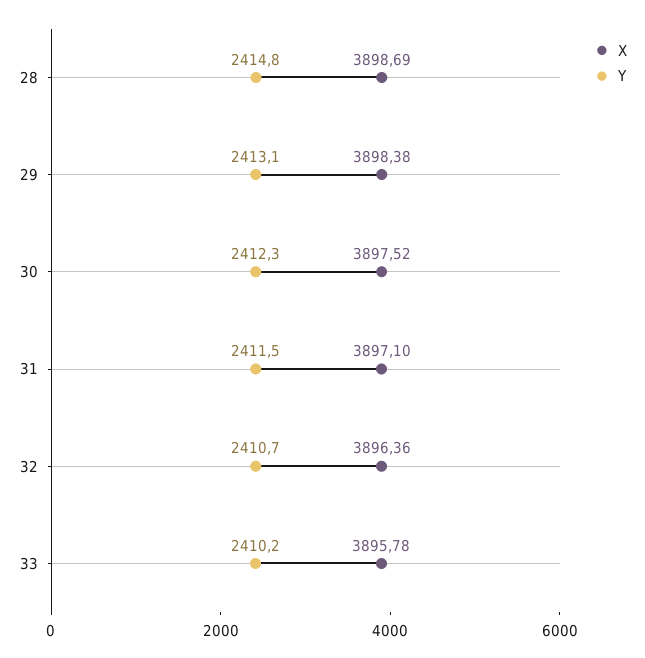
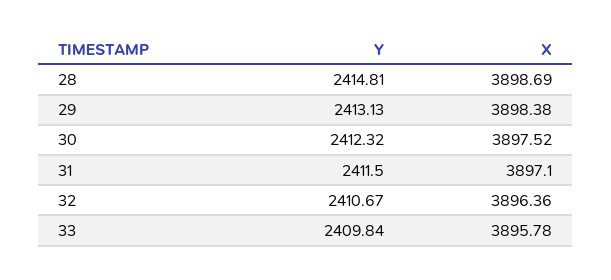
Y, 33: 2410.2 -> 2409.84

